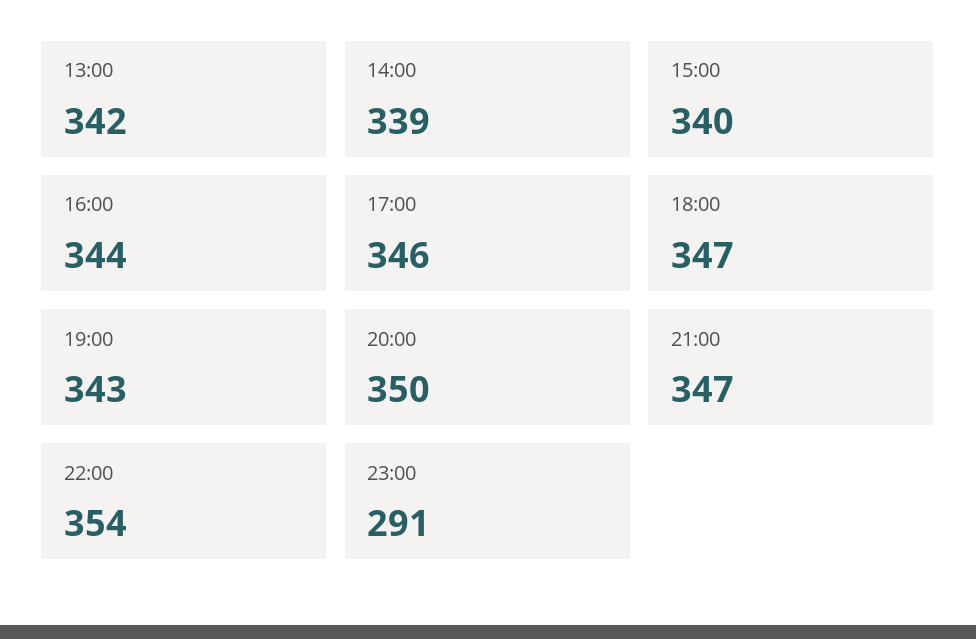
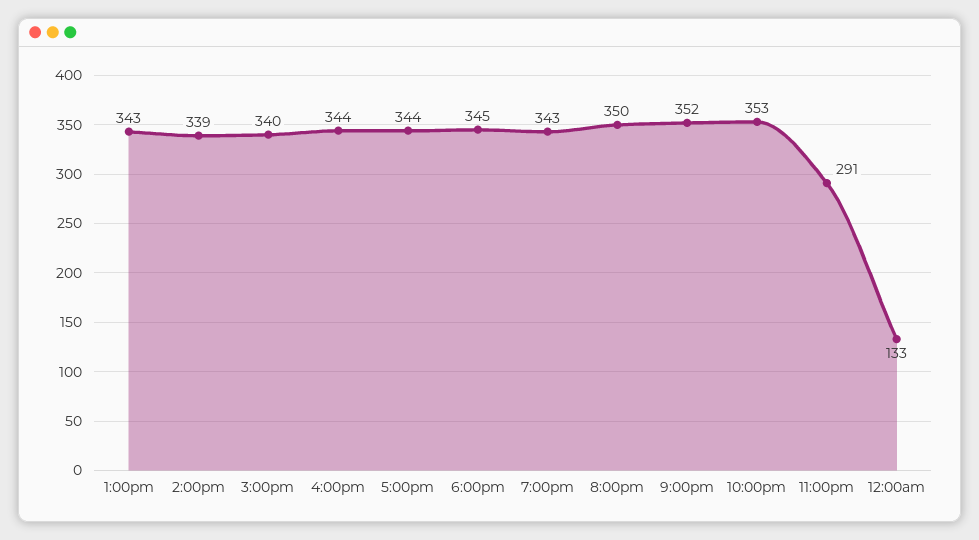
13:00: 342 -> 343
17:00: 346 -> 344
18:00: 347 -> 345
21:00: 347 -> 352
22:00: 354 -> 353
12:00am: none -> 133

